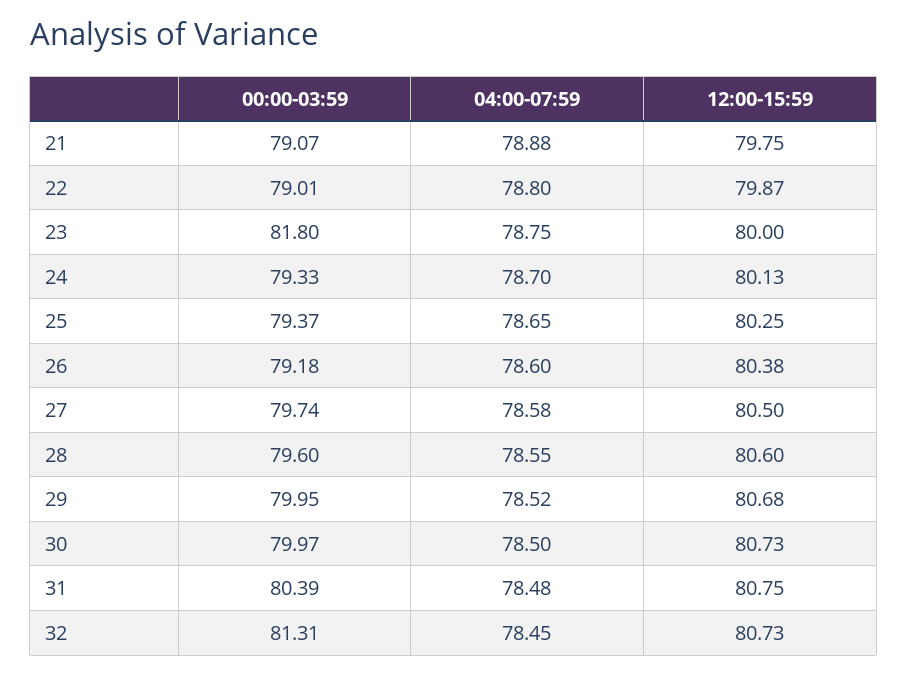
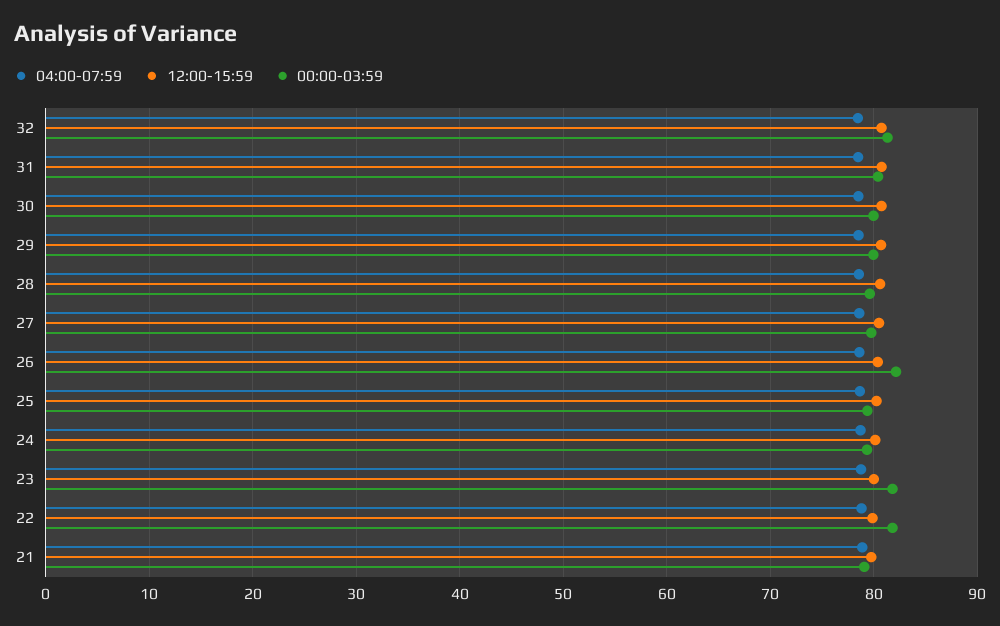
00:00-03:59, 22: 79.01 -> 82
00:00-03:59, 26: 79.18 -> 82

